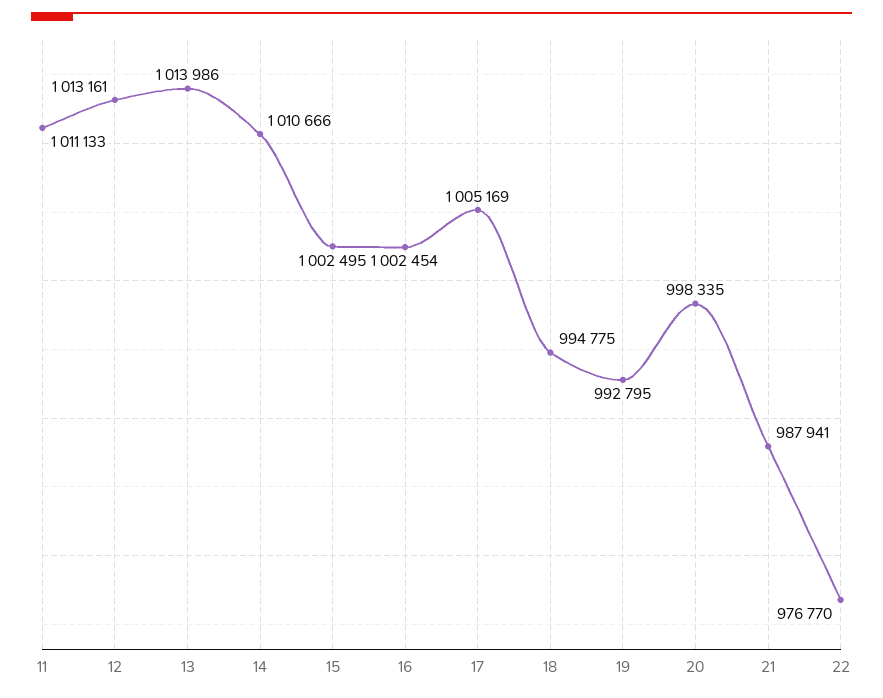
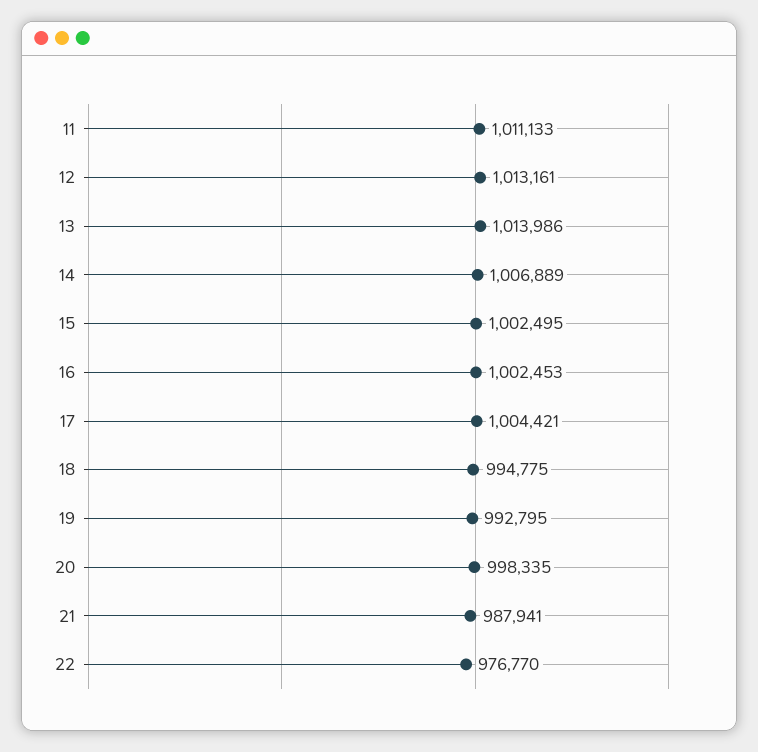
14: 1010666 -> 1006889
16: 1002454 -> 1002453
17: 1005169 -> 1004421

